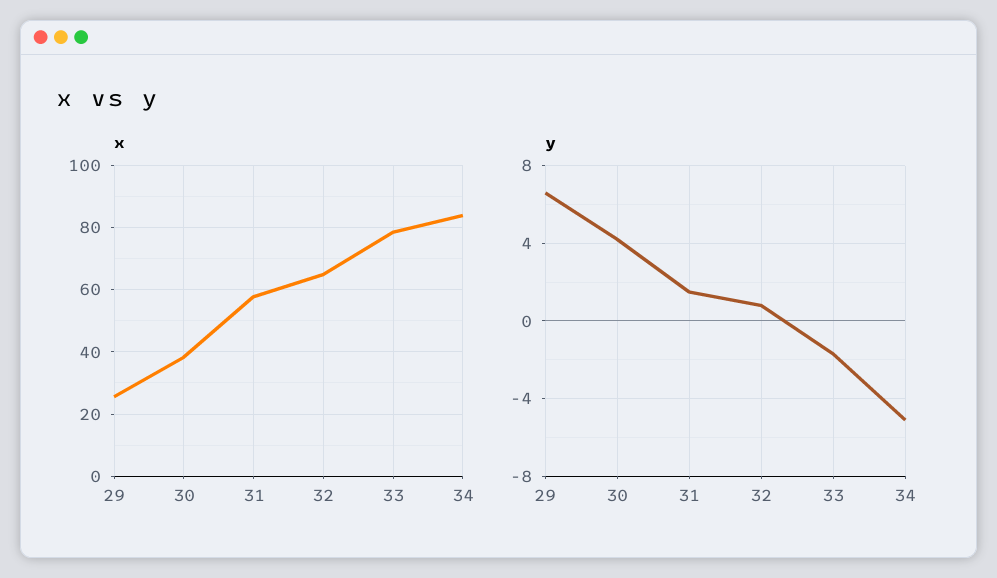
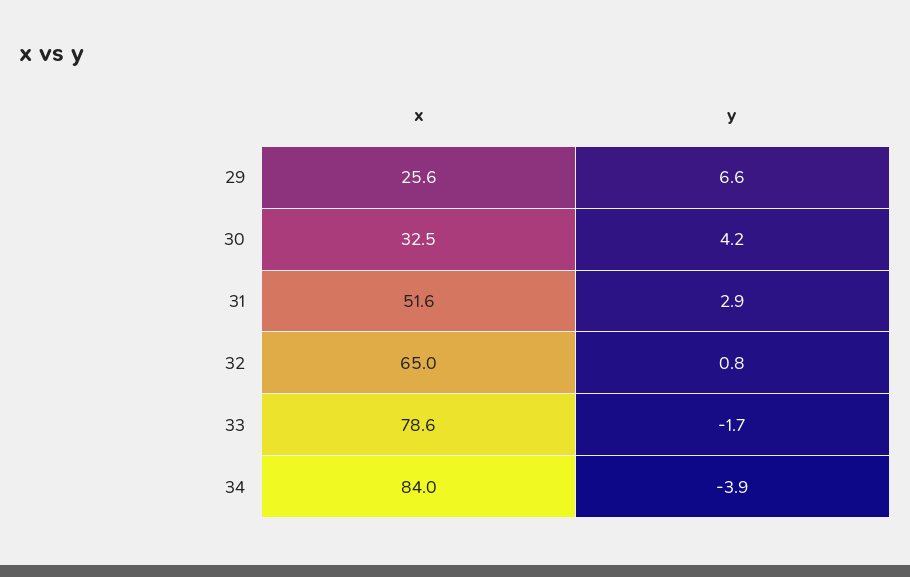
x, 30: 38 -> 32.5
x, 31: 58 -> 51.6
y, 31: 1.5 -> 2.9
y, 34: -5 -> -3.9

